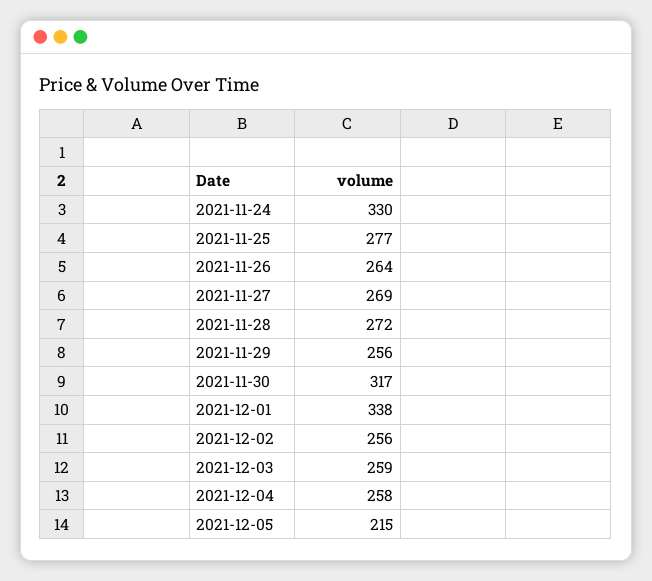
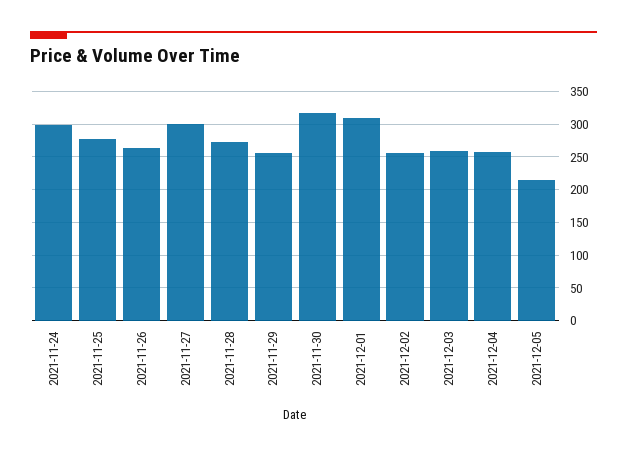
2021-11-24: 330 -> 300
2021-11-27: 269 -> 300
2021-12-01: 338 -> 310

